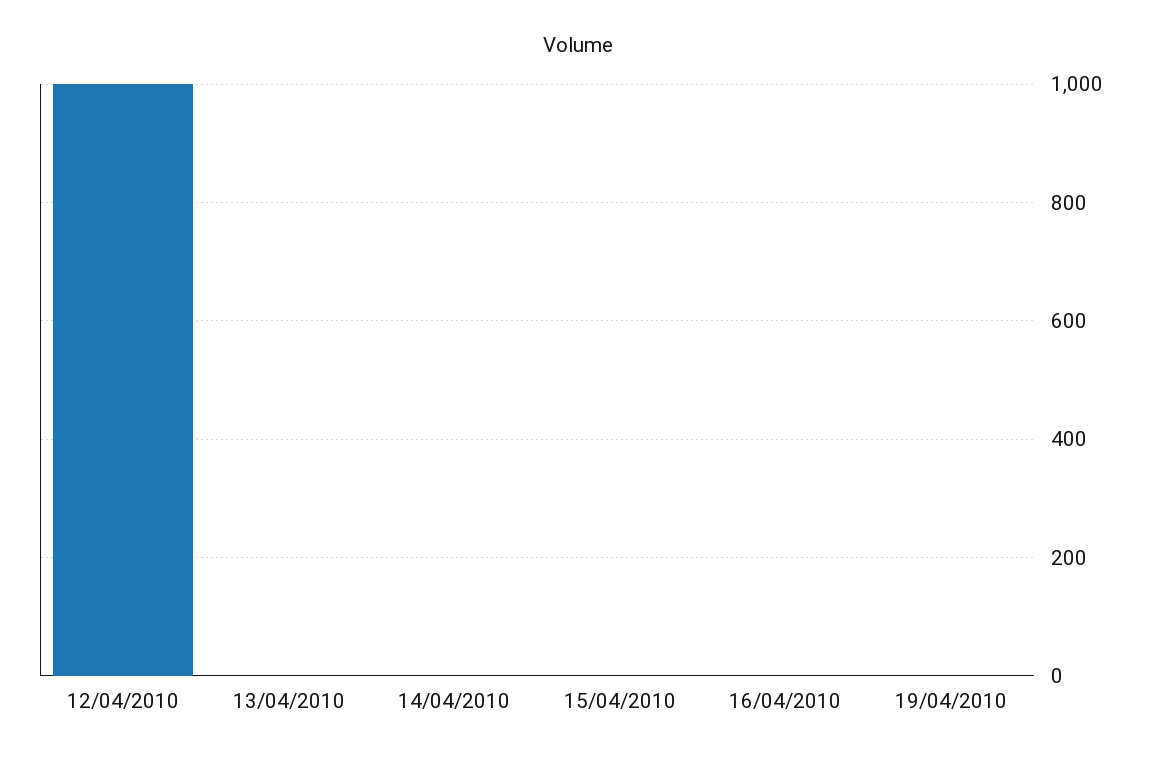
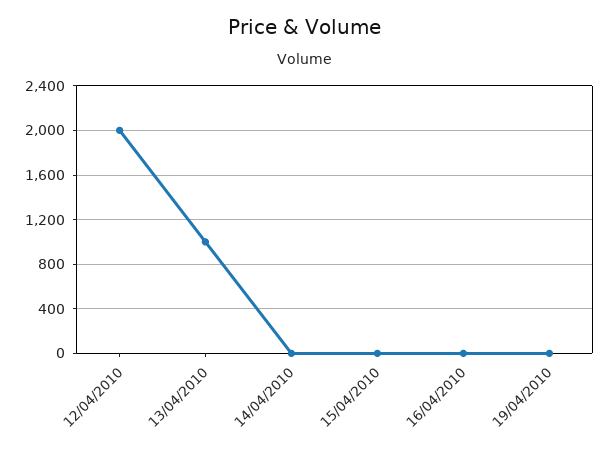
12/04/2010: 1000 -> 2000
13/04/2010: 0 -> 1000

